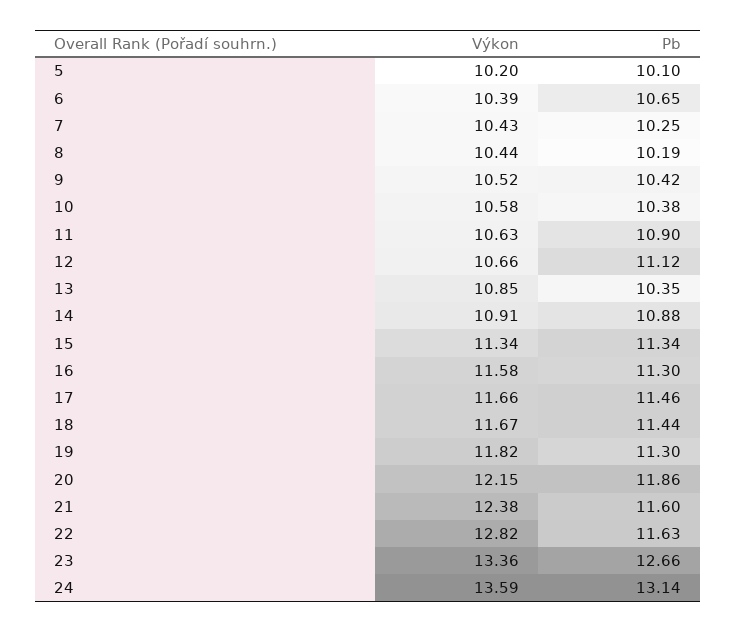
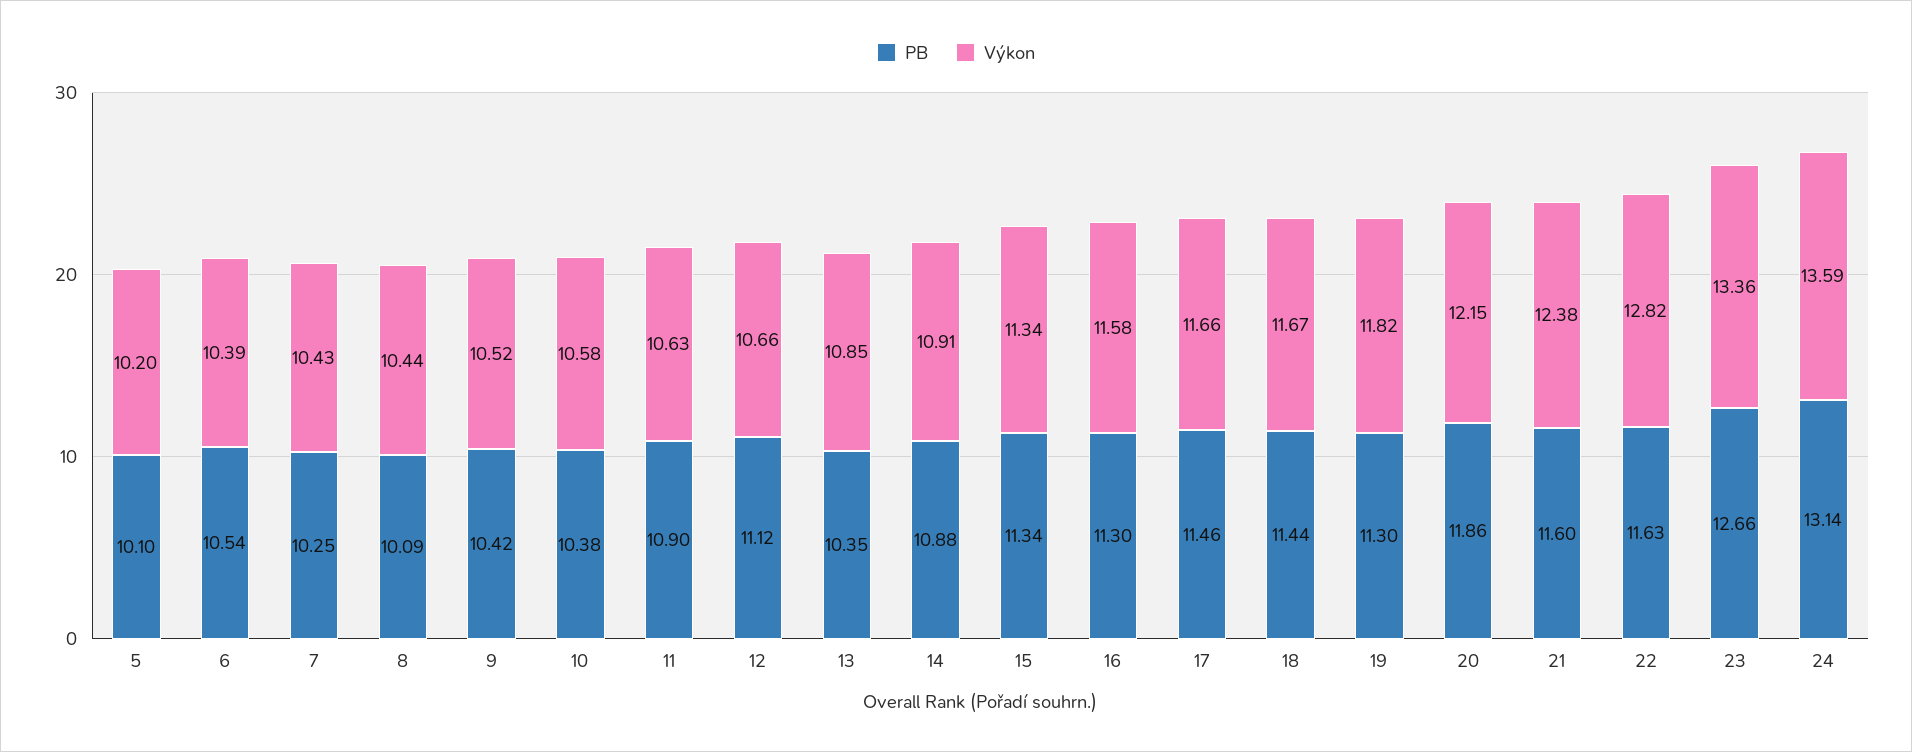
Pb, 6: 10.65 -> 10.54
Pb, 8: 10.19 -> 10.09

